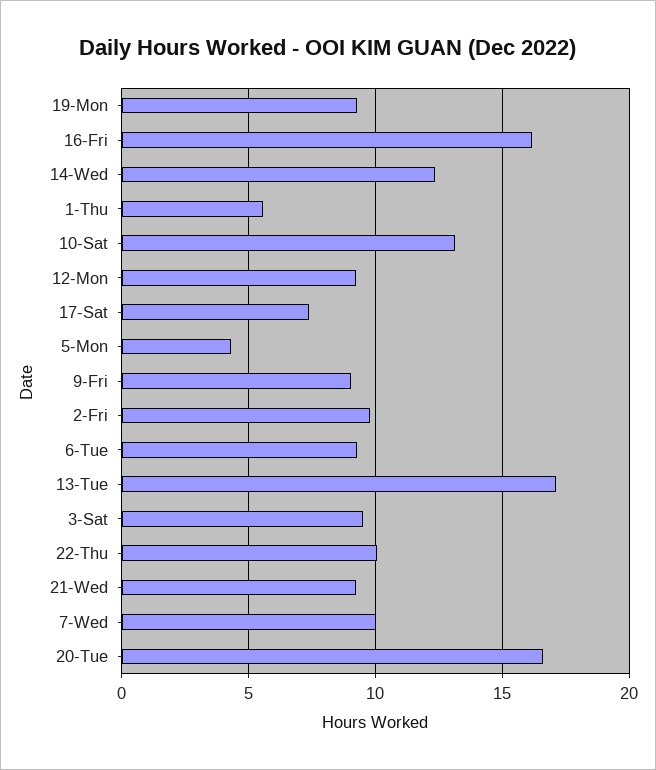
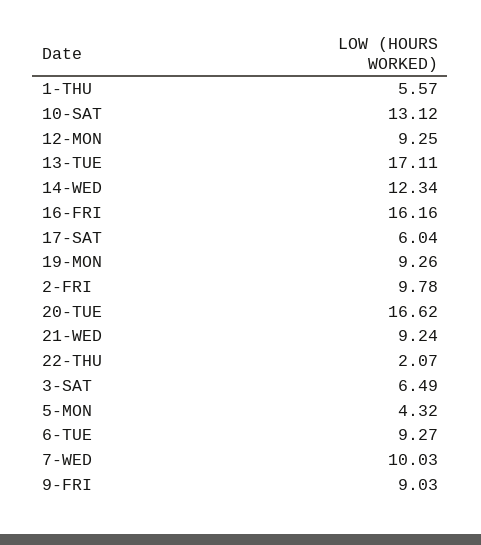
17-Sat: 7.5 -> 6.04
3-Sat: 9.5 -> 6.49
22-Thu: 10 -> 2.07

